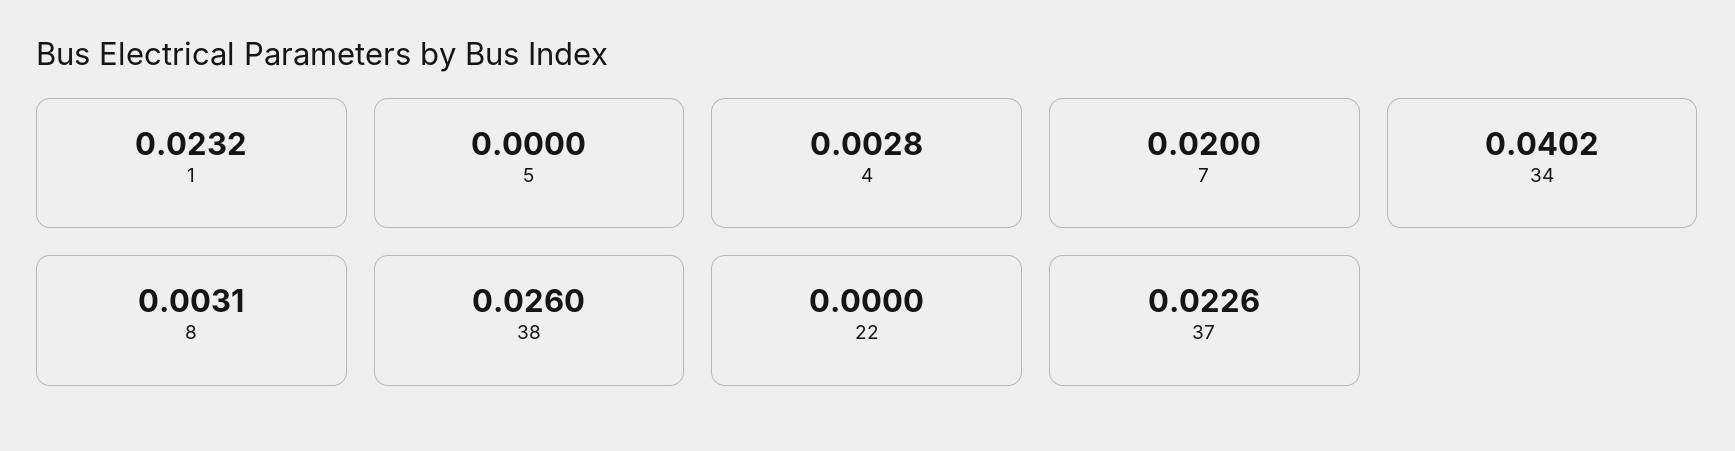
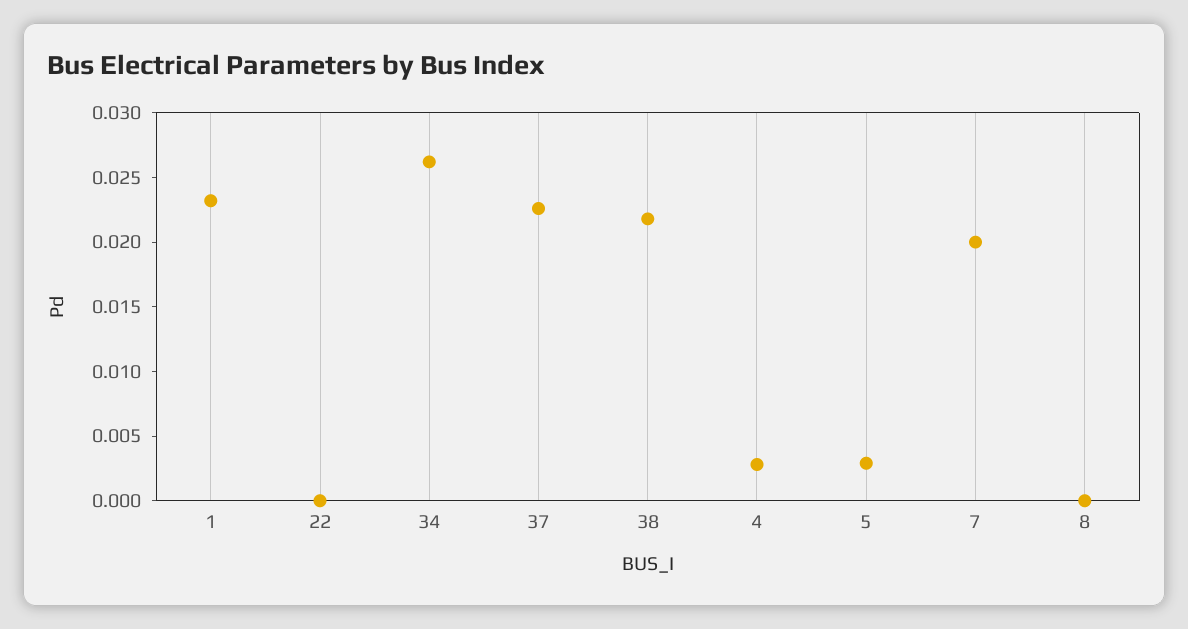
5: 0 -> 0.003
34: 0.0402 -> 0.026
8: 0.0031 -> 0
38: 0.026 -> 0.022

